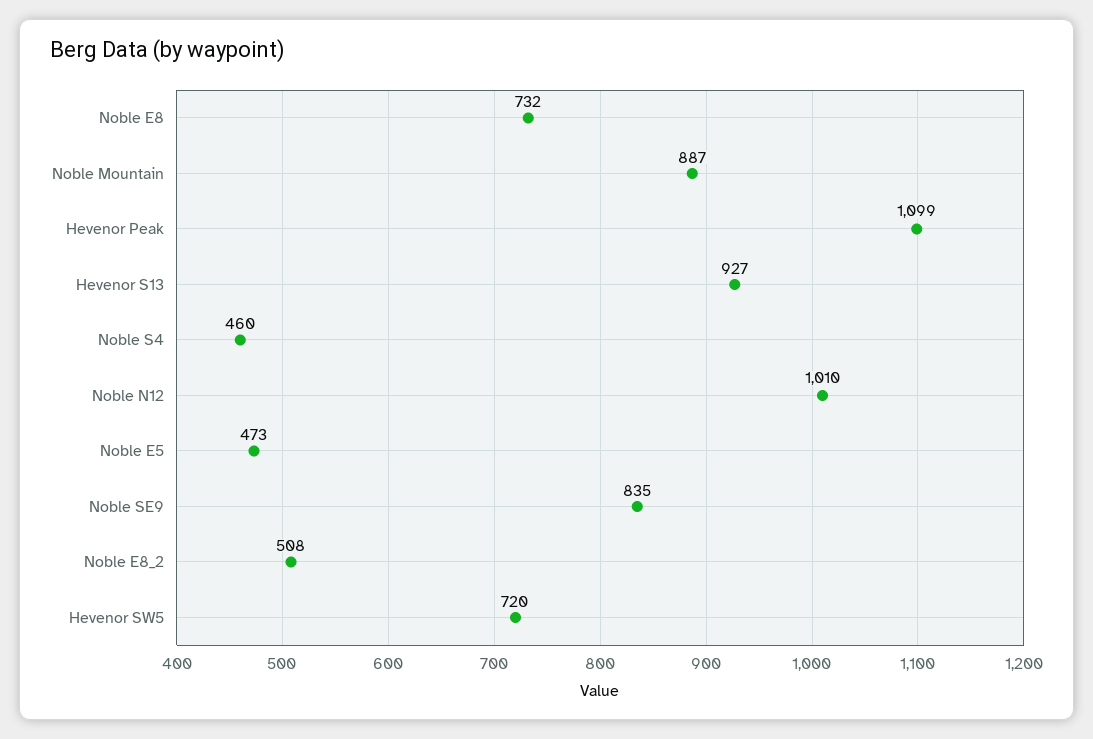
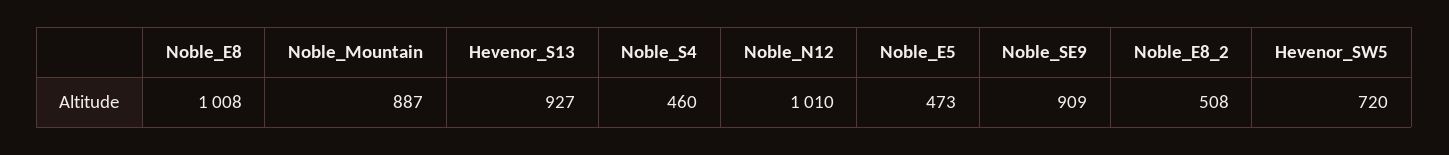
Noble E8: 732 -> 1008
Hevenor Peak: 1099 -> none
Noble SE9: 835 -> 909

